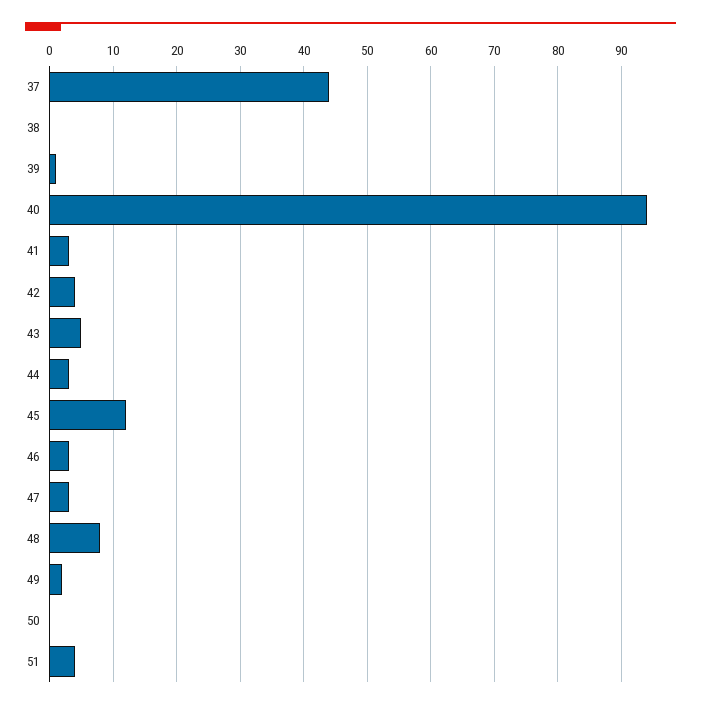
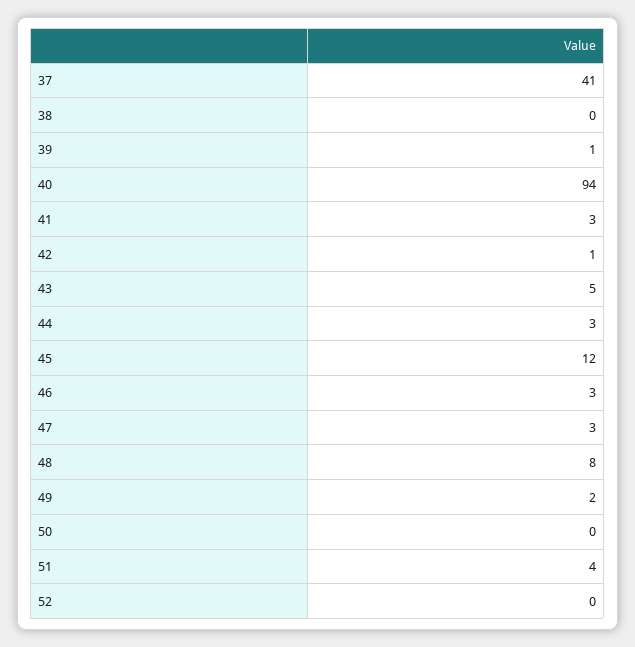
37: 44 -> 41
42: 4 -> 1
52: none -> 0

